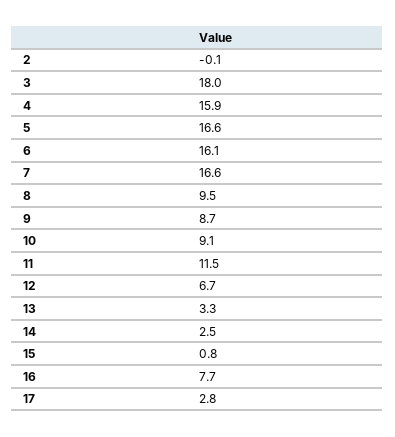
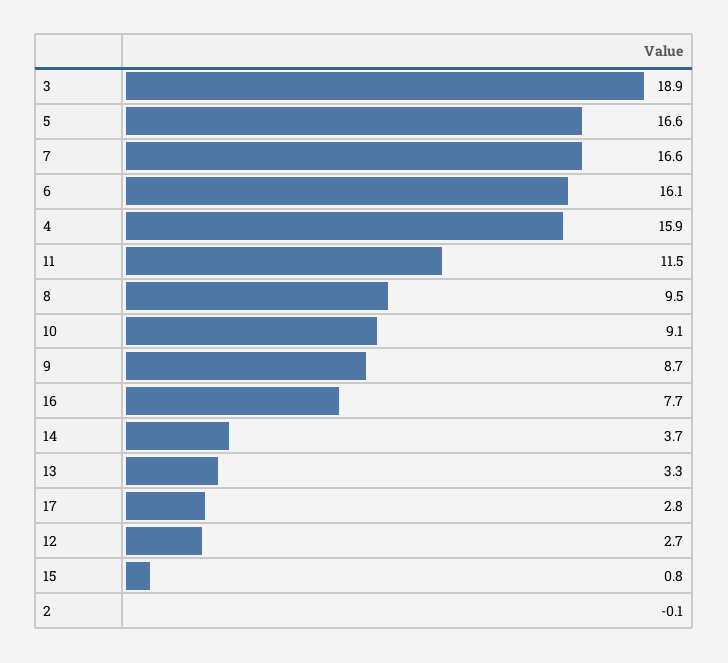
3: 18 -> 18.9
12: 6.7 -> 2.7
14: 2.5 -> 3.7

